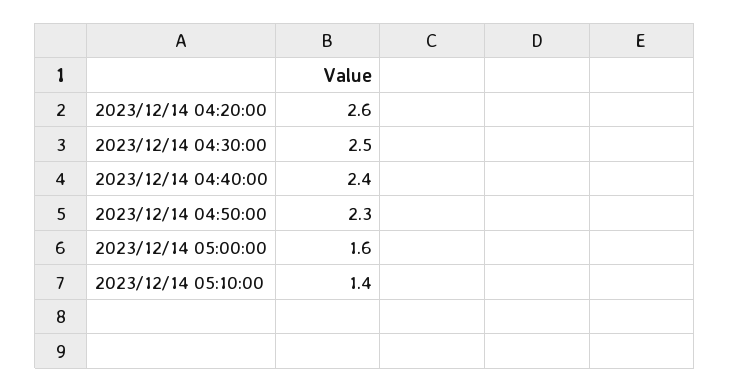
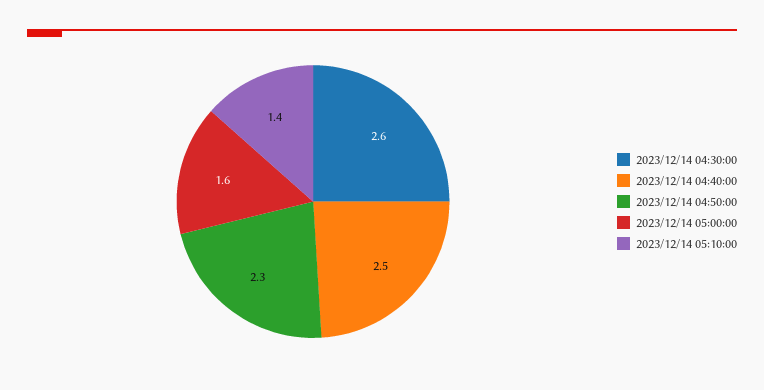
2023/12/14 04:20:00: 2.6 -> none
2023/12/14 04:30:00: 2.5 -> 2.6
2023/12/14 04:40:00: 2.4 -> 2.5

